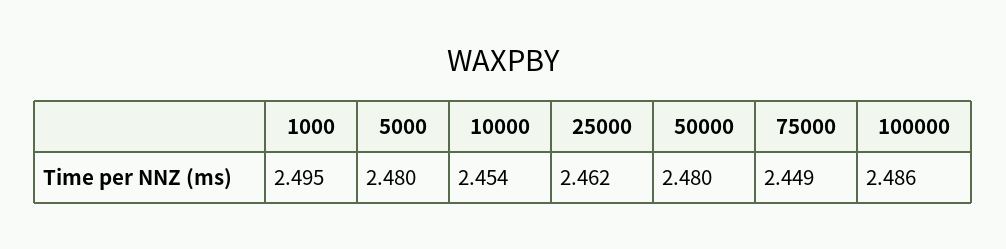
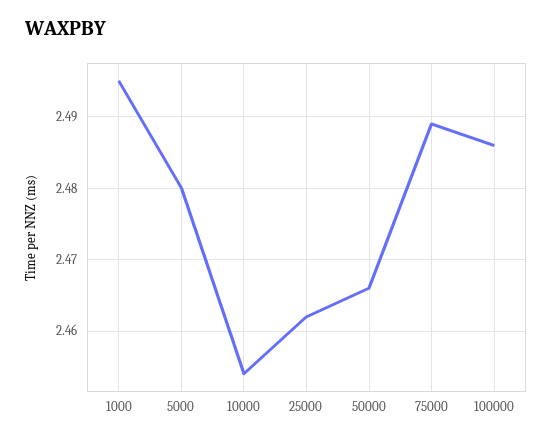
50000: 2.48 -> 2.466
75000: 2.449 -> 2.489

